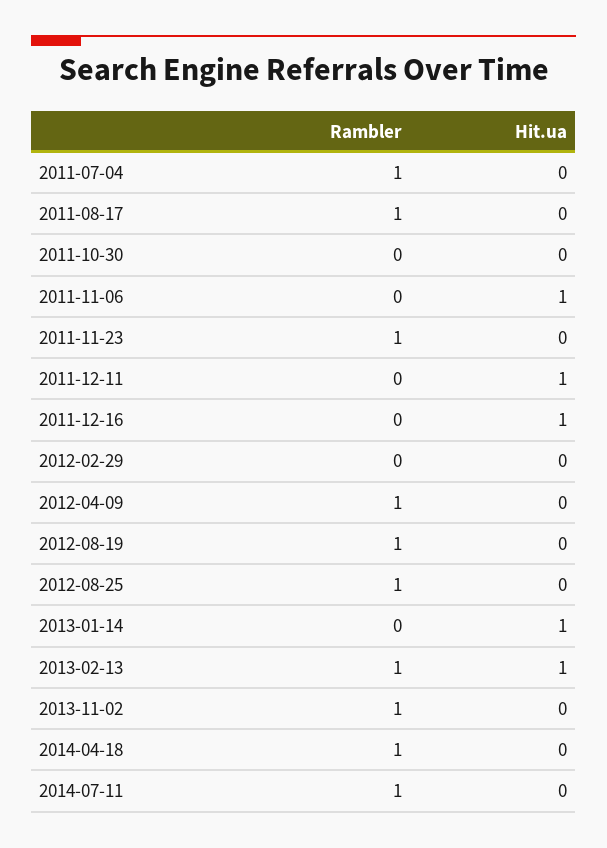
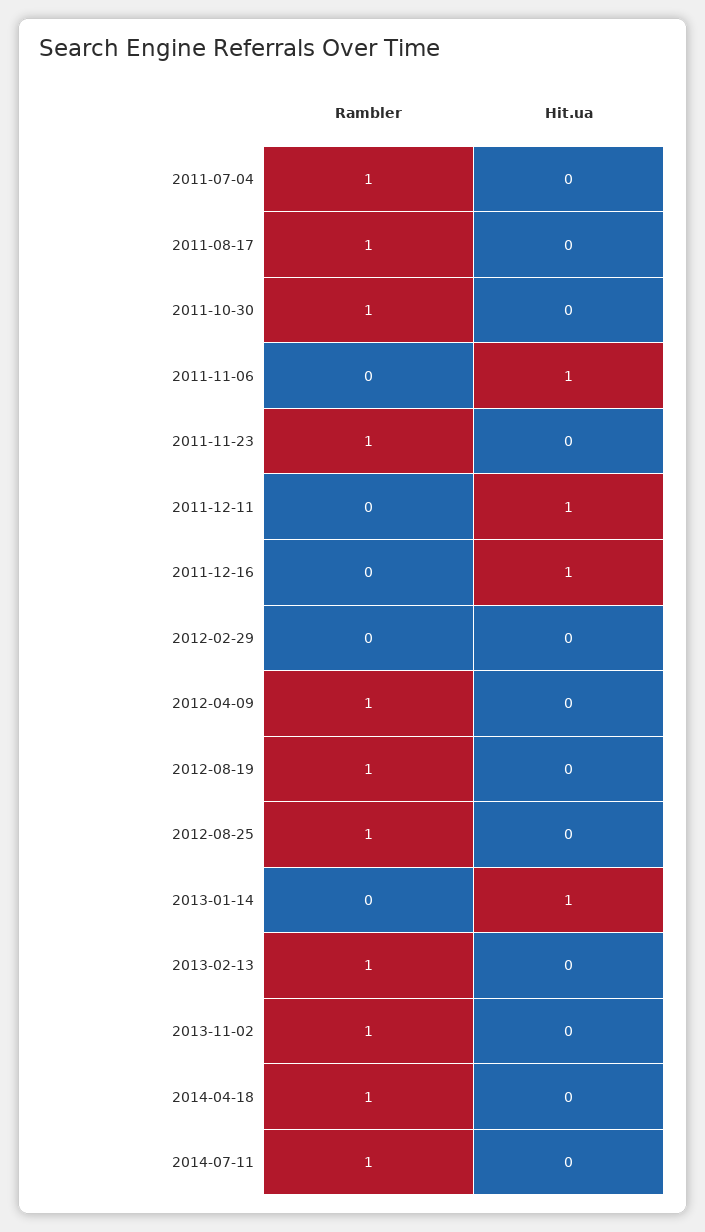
Rambler, 2011-10-30: 0 -> 1
Hit.ua, 2013-02-13: 1 -> 0

